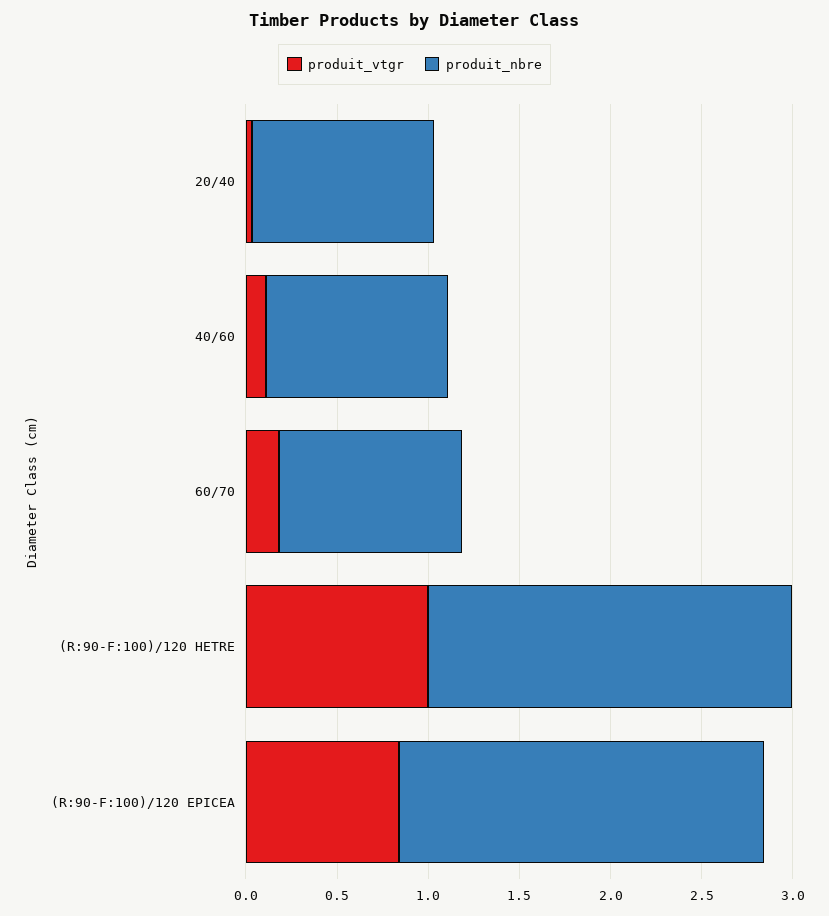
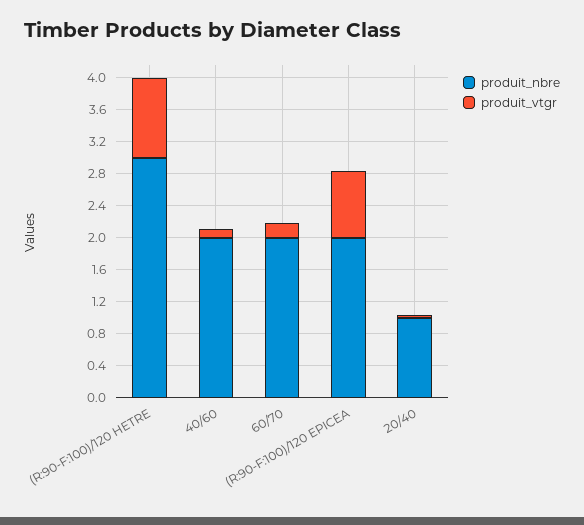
produit_nbre, 40/60: 1 -> 2
produit_nbre, 60/70: 1 -> 2
produit_nbre, (R:90-F:100)/120 HETRE: 2 -> 3

